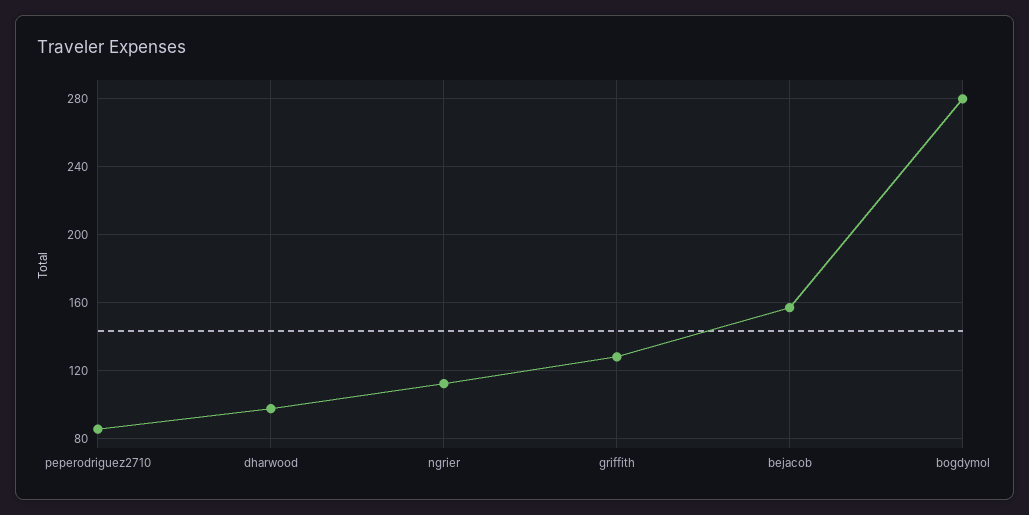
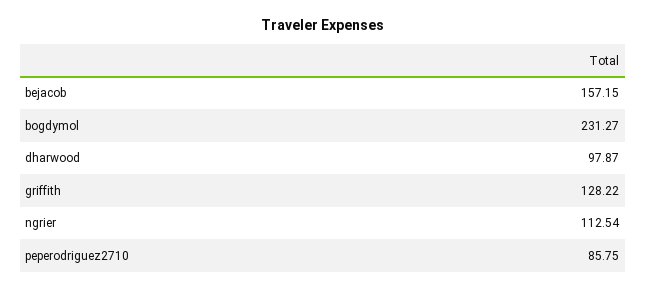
bogdymol: 280 -> 231.27

